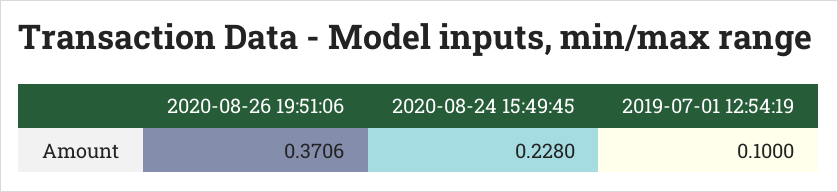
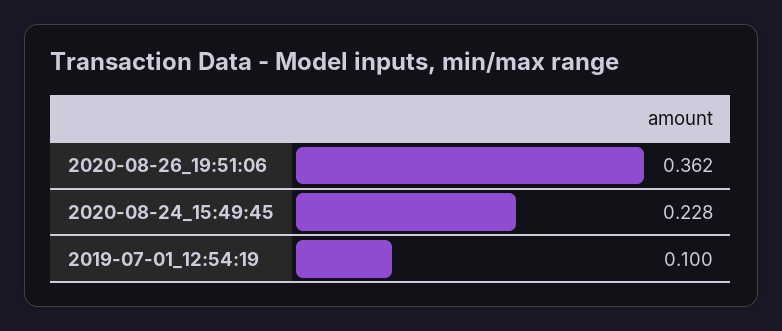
2020-08-26 19:51:06: 0.3706 -> 0.362

